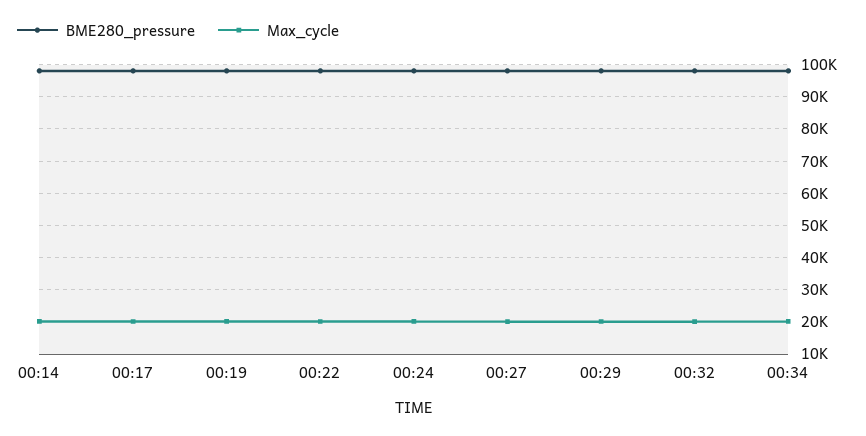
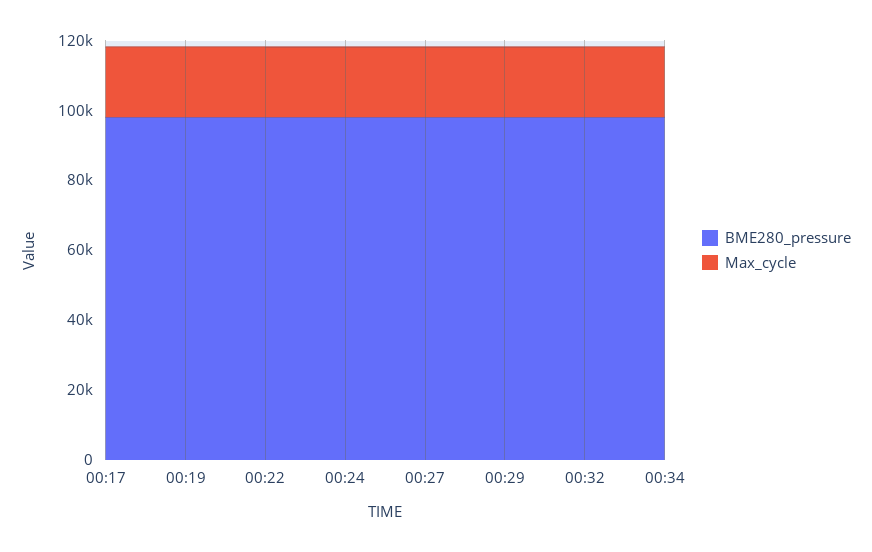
BME280_pressure, 00:14: 98000 -> none
Max_cycle, 00:14: 20000 -> none

